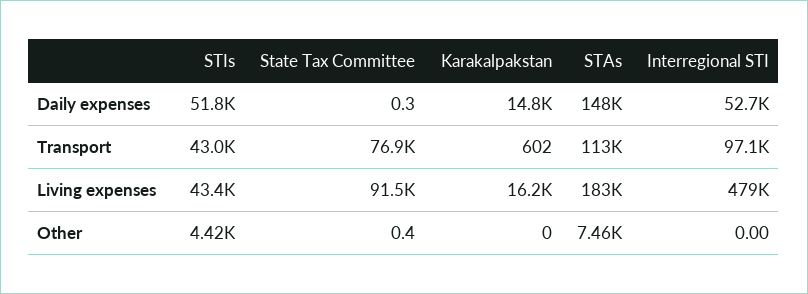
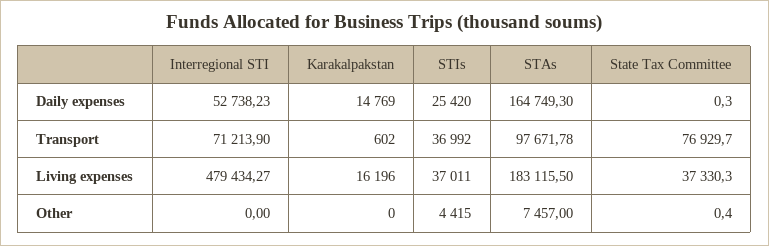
STIs, Daily expenses: 51800 -> 25420
STAs, Daily expenses: 148000 -> 164749.3
STIs, Transport: 43000 -> 36992
STAs, Transport: 113000 -> 97671.78
Interregional STI, Transport: 97100 -> 71213.9
STIs, Living expenses: 43400 -> 37011
State Tax Committee, Living expenses: 91500 -> 37330.3

